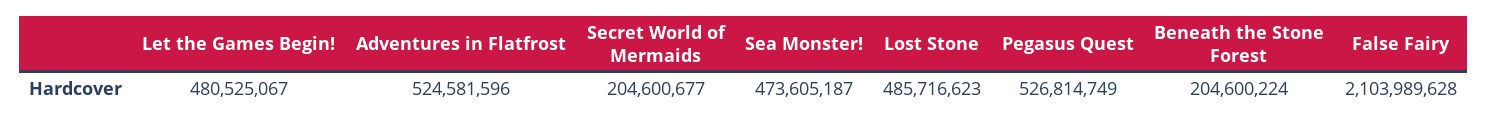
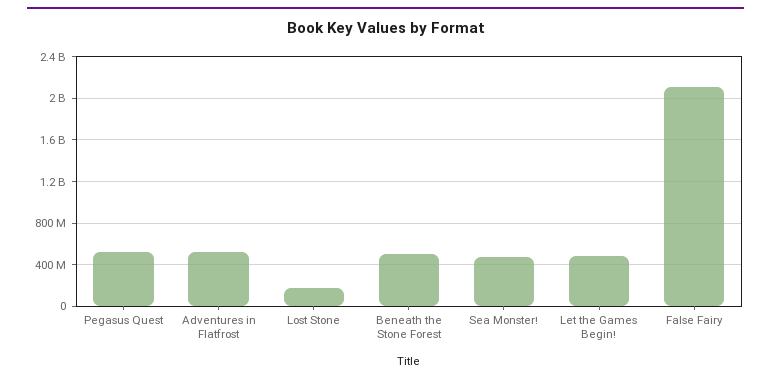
Secret World of Mermaids: 204600677 -> none
Lost Stone: 485716623 -> 200000000
Beneath the Stone Forest: 204600224 -> 500000000

